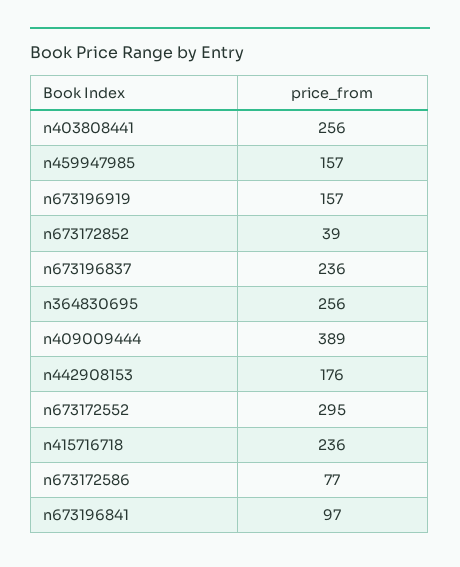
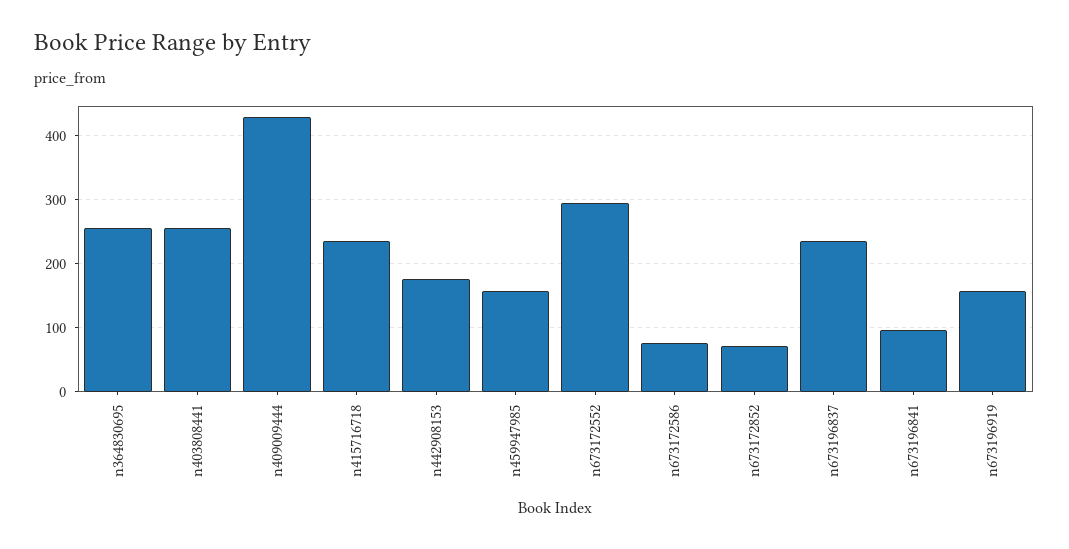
n673172852: 39 -> 70
n409009444: 389 -> 430

